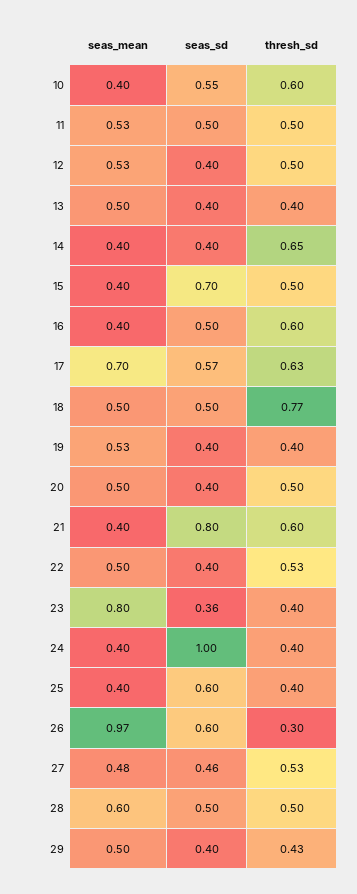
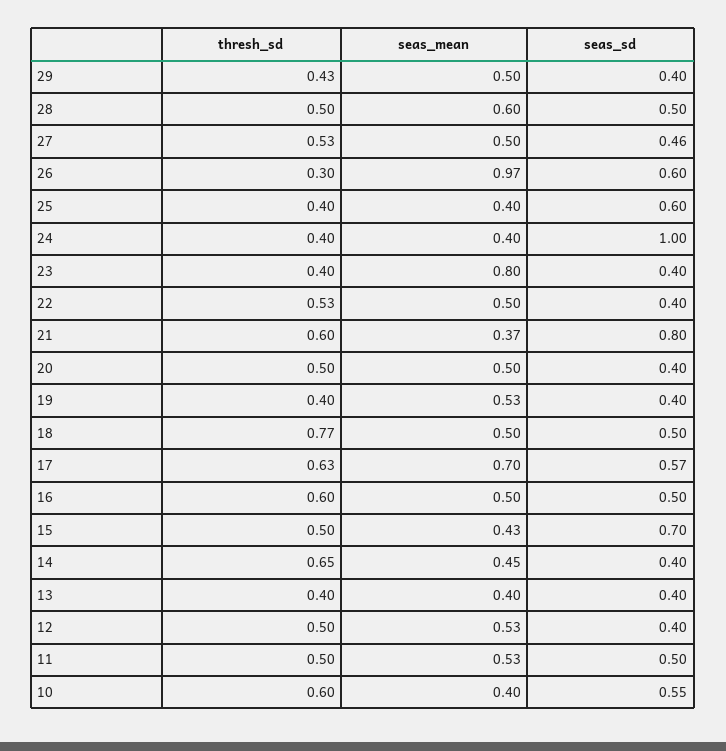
seas_mean, 13: 0.5 -> 0.4
seas_mean, 14: 0.4 -> 0.45
seas_mean, 15: 0.4 -> 0.43
seas_mean, 16: 0.4 -> 0.5
seas_mean, 21: 0.4 -> 0.37
seas_sd, 23: 0.36 -> 0.4
seas_mean, 27: 0.48 -> 0.5

